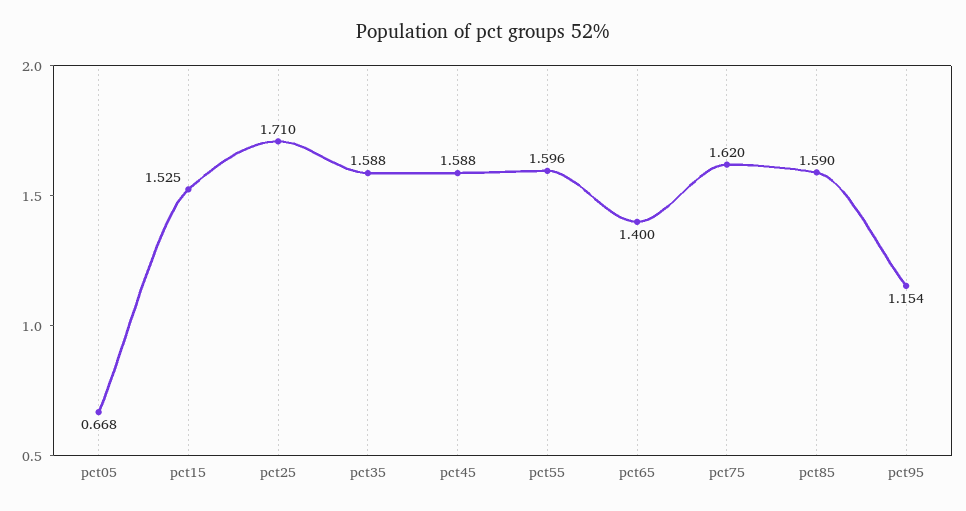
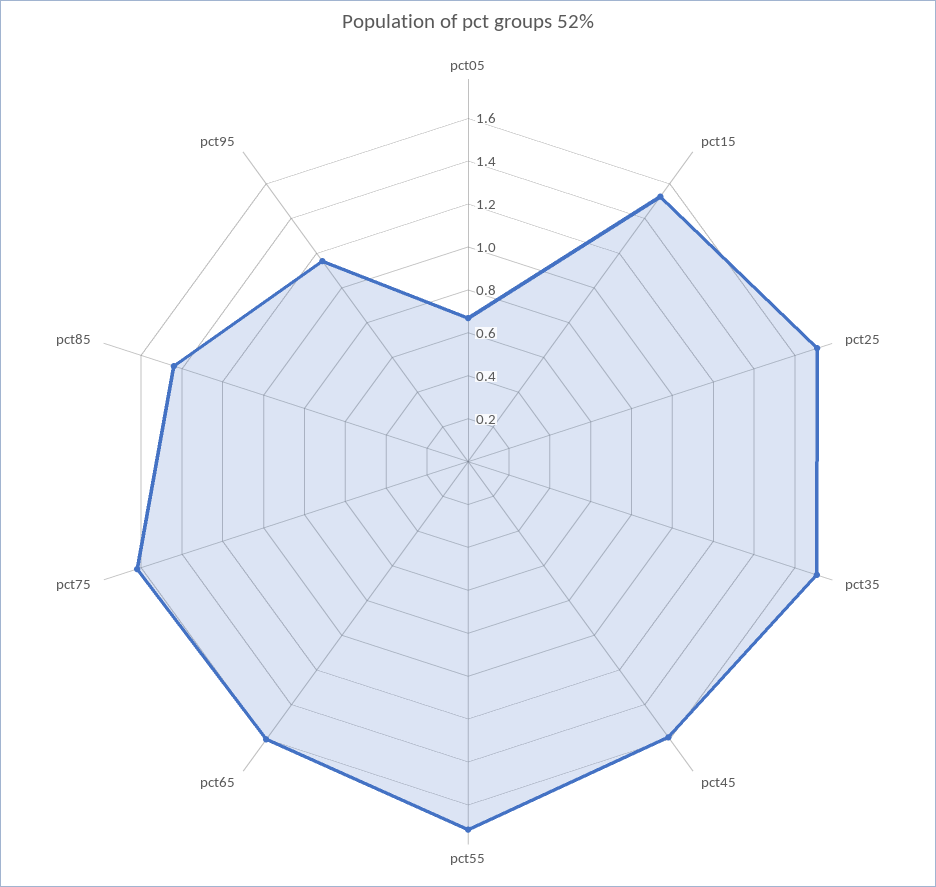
pct35: 1.588 -> 1.7
pct55: 1.596 -> 1.7
pct65: 1.4 -> 1.6
pct85: 1.59 -> 1.45

